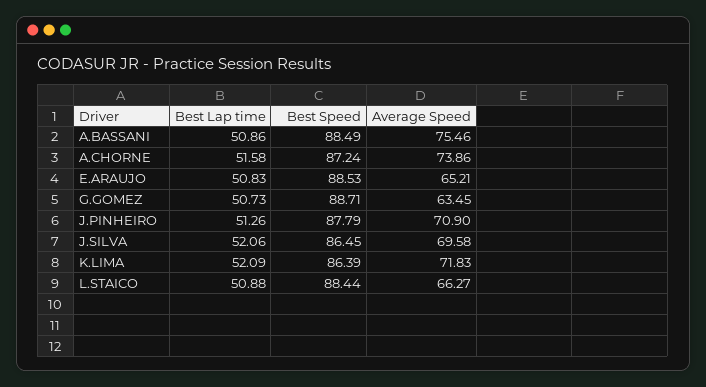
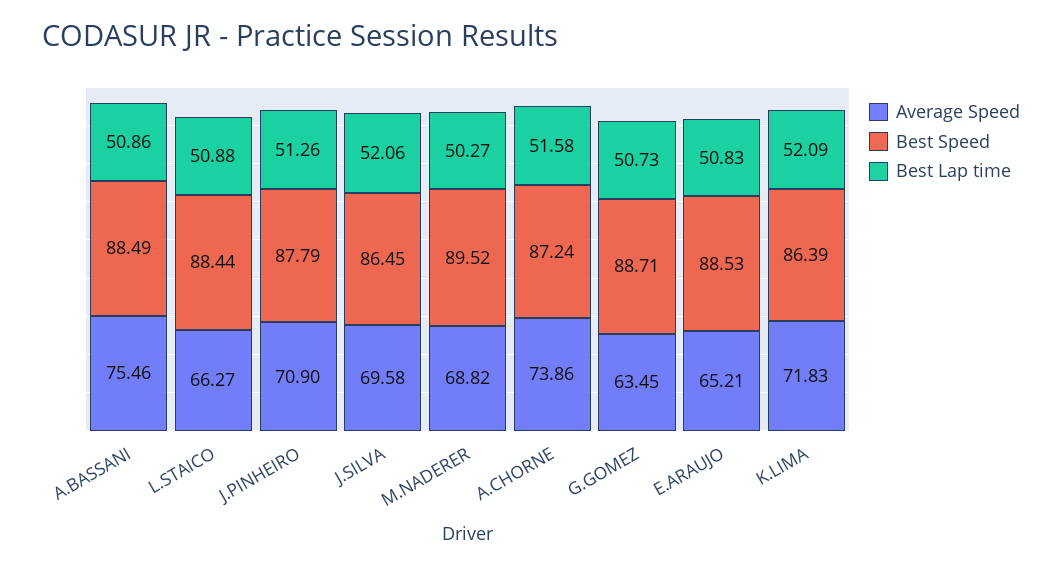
Average Speed, M.NADERER: none -> 68.82
Best Speed, M.NADERER: none -> 89.52
Best Lap time, M.NADERER: none -> 50.27

